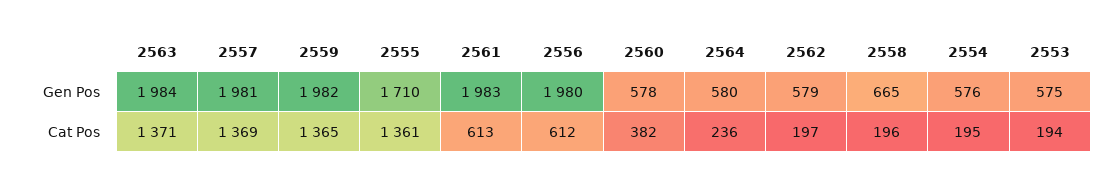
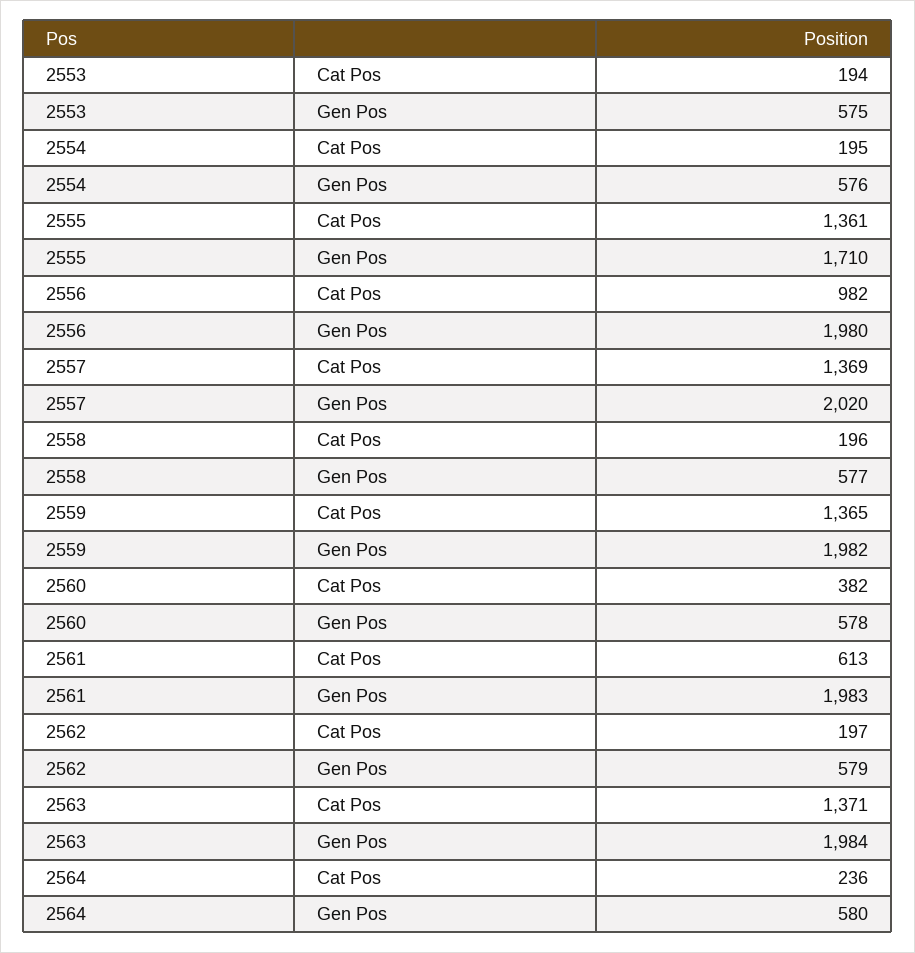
2557, Gen Pos: 1981 -> 2020
2558, Gen Pos: 665 -> 577
2556, Cat Pos: 612 -> 982

